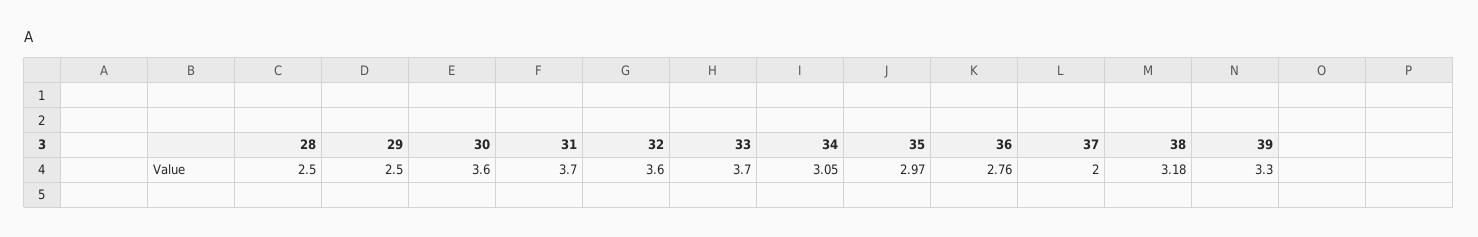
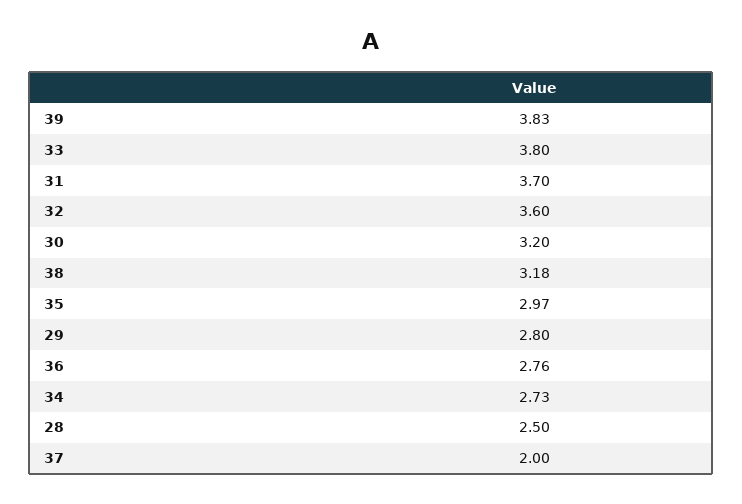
29: 2.5 -> 2.8
30: 3.6 -> 3.2
33: 3.7 -> 3.8
34: 3.05 -> 2.73
39: 3.3 -> 3.83

